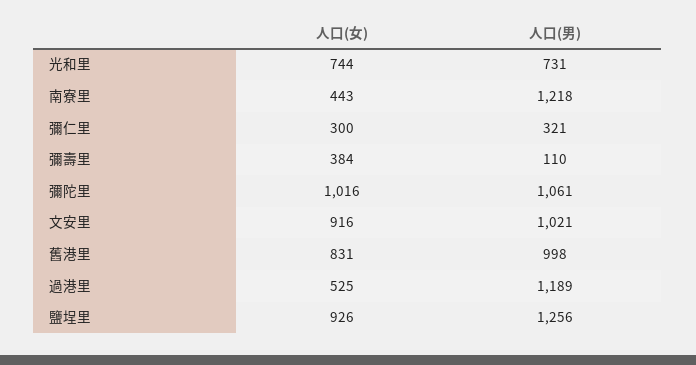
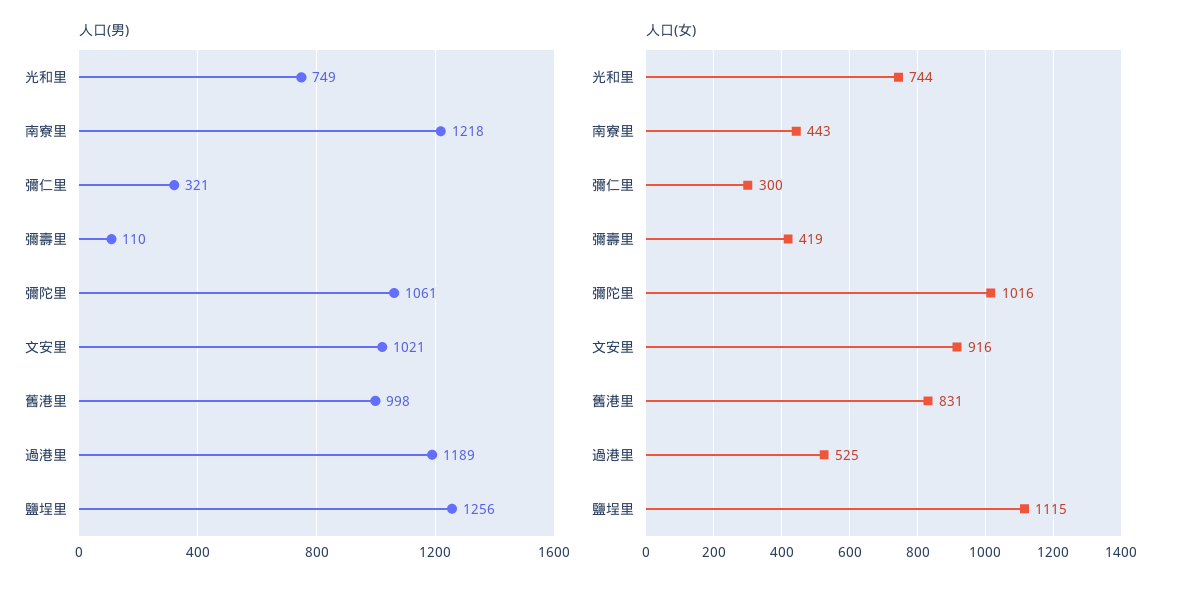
人口(男), 光和里: 731 -> 749
人口(女), 彌壽里: 384 -> 419
人口(女), 鹽埕里: 926 -> 1115

